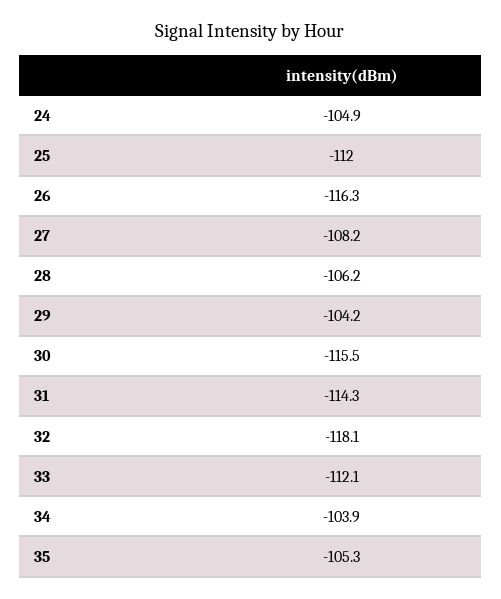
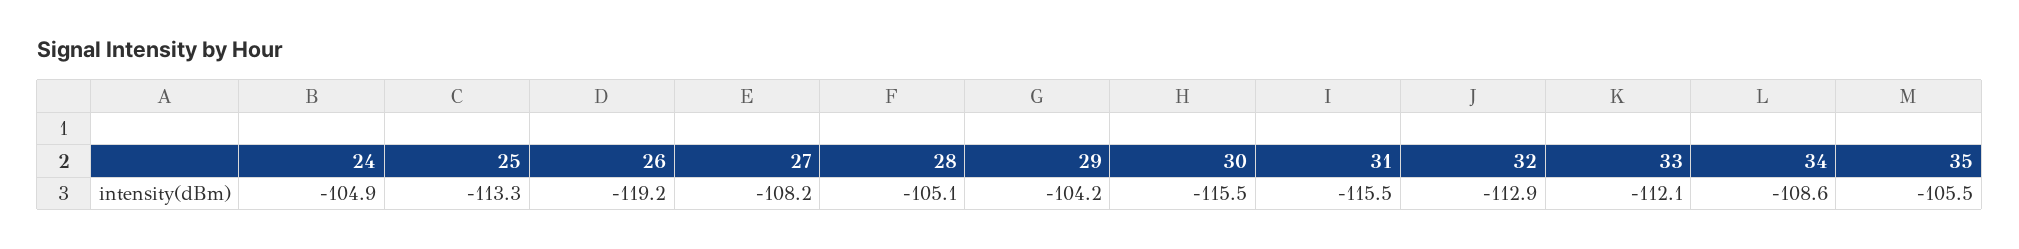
25: -112 -> -113.3
26: -116.3 -> -119.2
28: -106.2 -> -105.1
31: -114.3 -> -115.5
32: -118.1 -> -112.9
34: -103.9 -> -108.6
35: -105.3 -> -105.5

